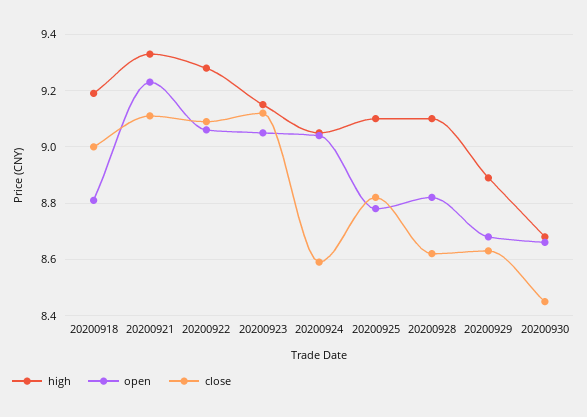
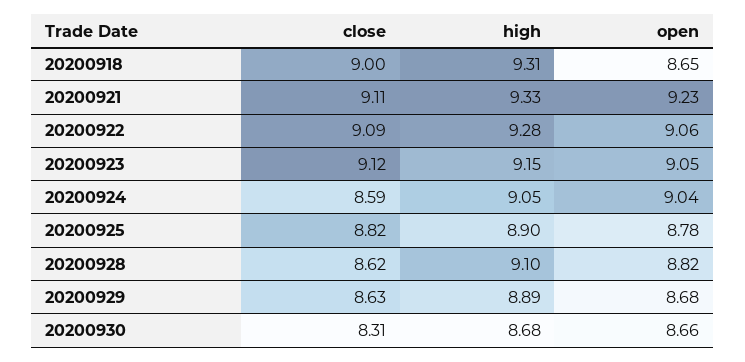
high, 20200918: 9.2 -> 9.31
open, 20200918: 8.8 -> 8.65
high, 20200925: 9.1 -> 8.9
close, 20200930: 8.45 -> 8.31

